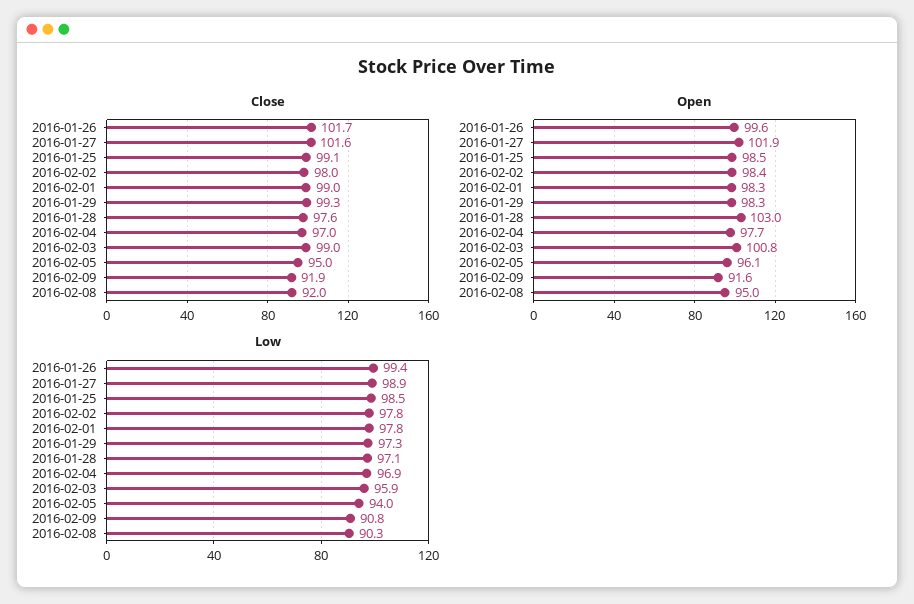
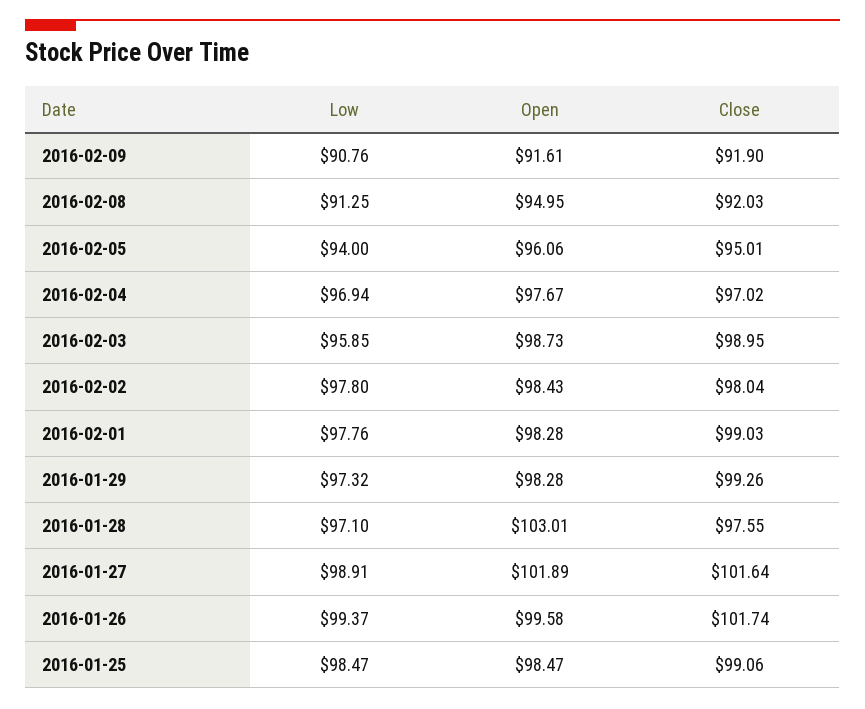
Open, 2016-02-03: 100.8 -> 98.73
Low, 2016-02-08: 90.3 -> 91.25

